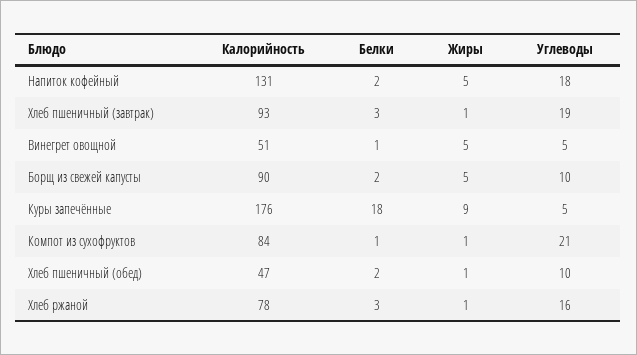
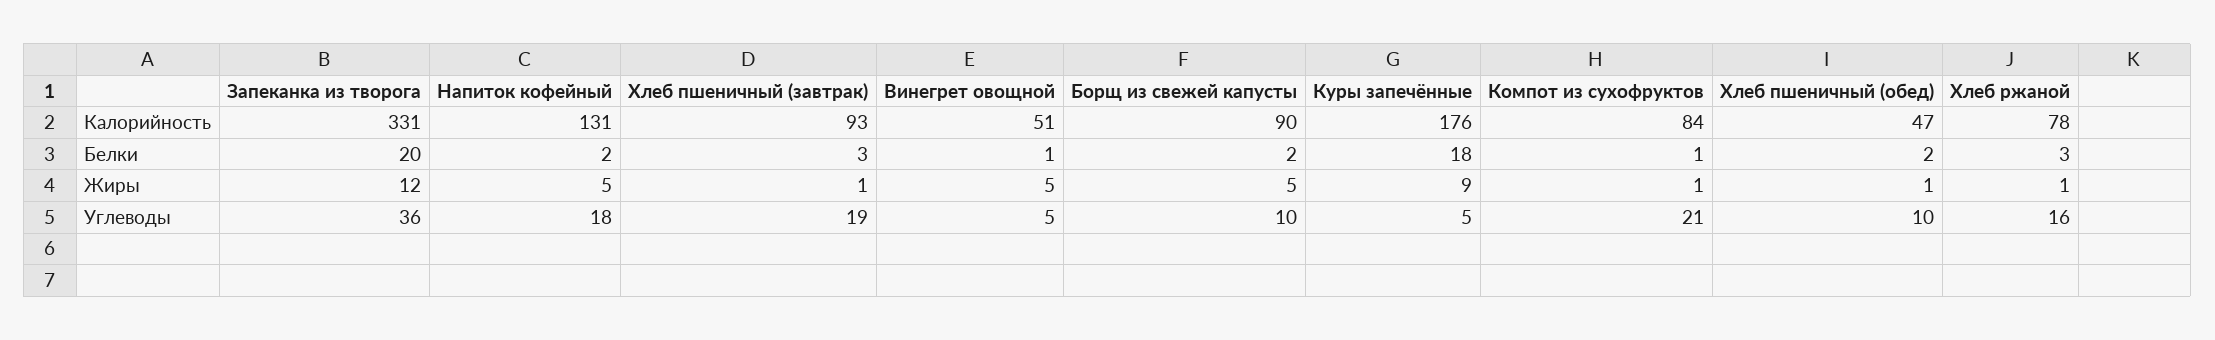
Калорийность, Запеканка из творога: none -> 331
Белки, Запеканка из творога: none -> 20
Жиры, Запеканка из творога: none -> 12
Углеводы, Запеканка из творога: none -> 36

